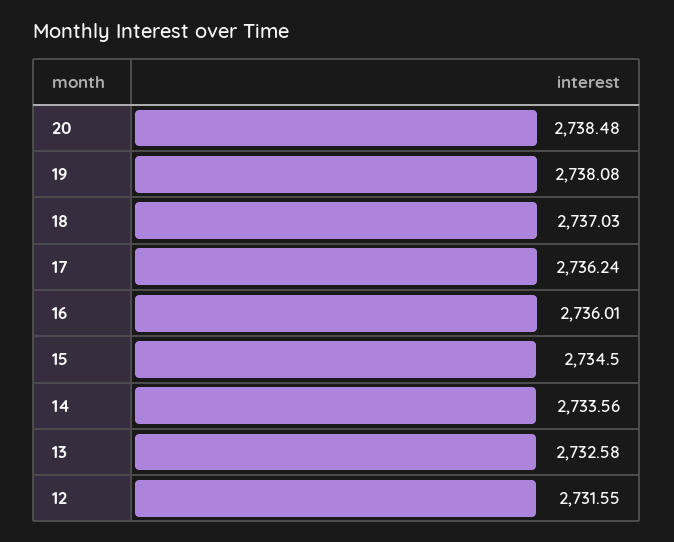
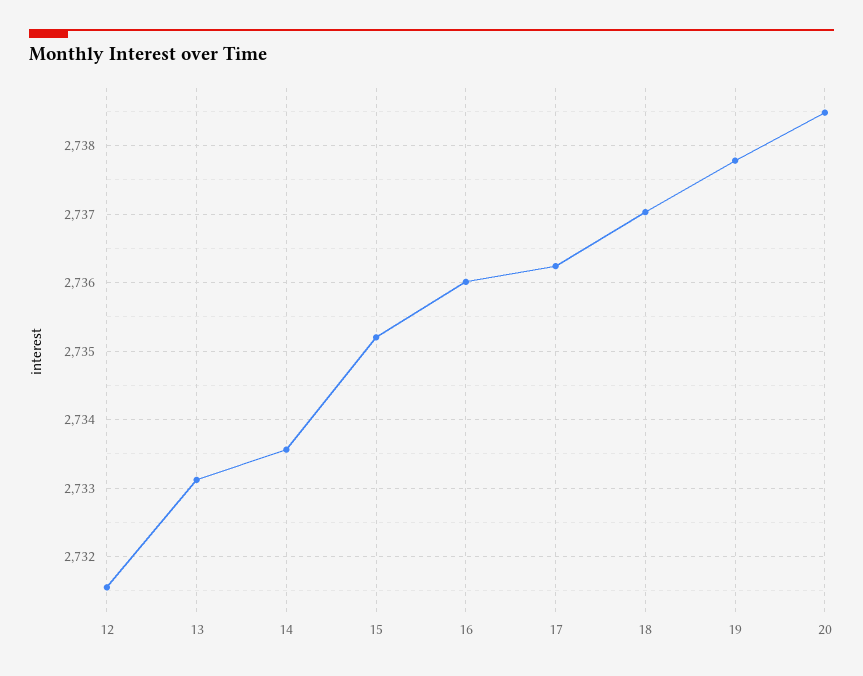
19: 2738.08 -> 2737.8
15: 2734.5 -> 2735.2
13: 2732.58 -> 2733.1

